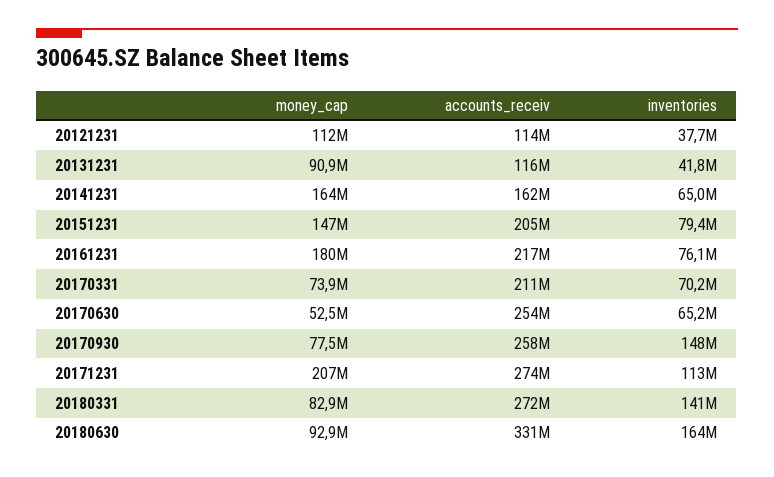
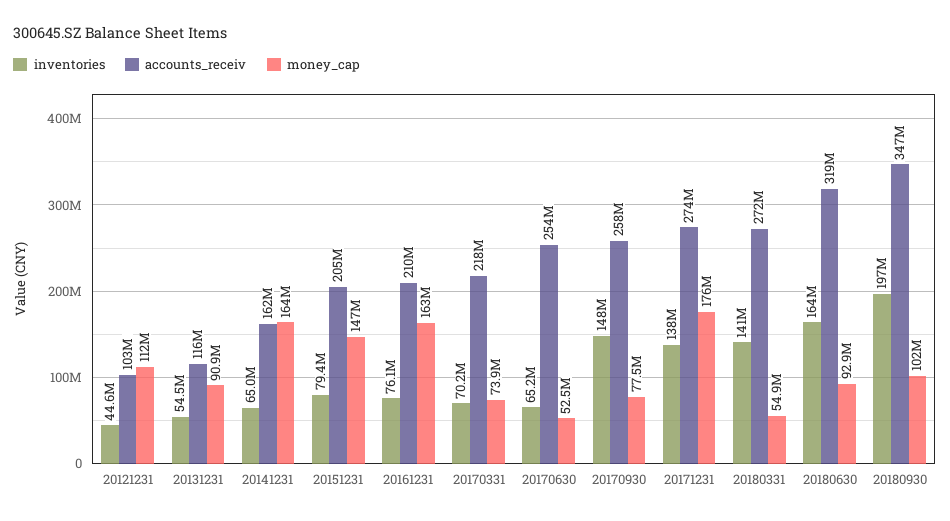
accounts_receiv, 20121231: 114000000 -> 103000000
inventories, 20121231: 37700000 -> 44600000
inventories, 20131231: 41800000 -> 54500000
money_cap, 20161231: 180000000 -> 163000000
accounts_receiv, 20161231: 217000000 -> 210000000
accounts_receiv, 20170331: 211000000 -> 218000000
money_cap, 20171231: 207000000 -> 176000000
inventories, 20171231: 113000000 -> 138000000
money_cap, 20180331: 82900000 -> 54900000
accounts_receiv, 20180630: 331000000 -> 319000000
inventories, 20180930: none -> 197000000
accounts_receiv, 20180930: none -> 347000000
money_cap, 20180930: none -> 102000000

